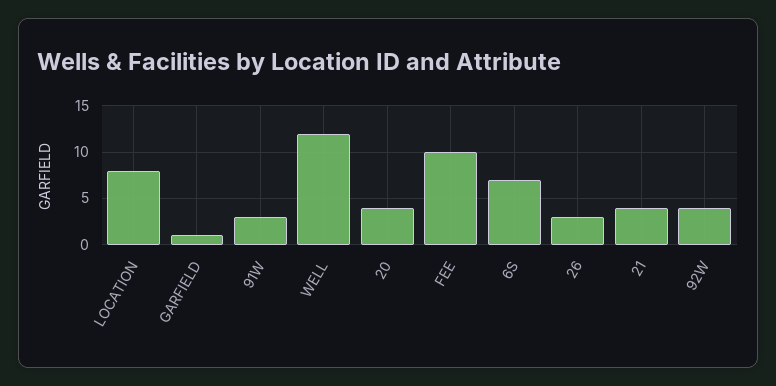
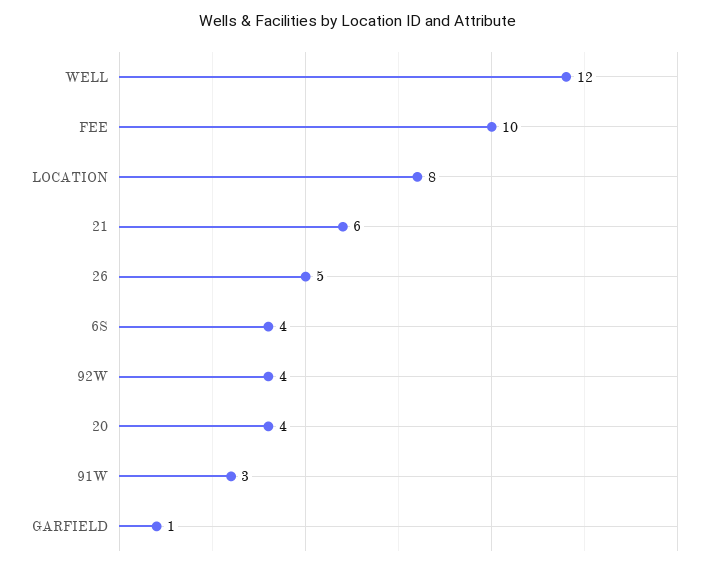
6S: 7 -> 4
26: 3 -> 5
21: 4 -> 6

